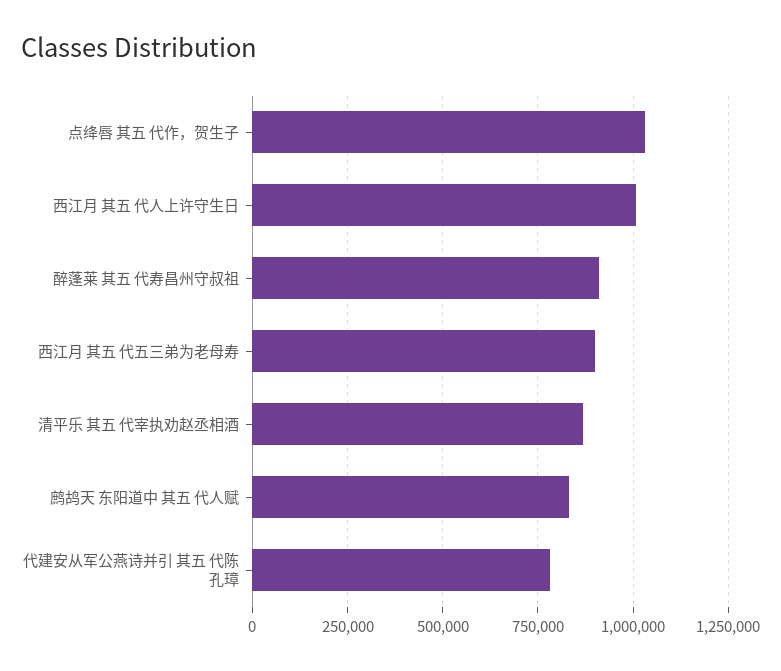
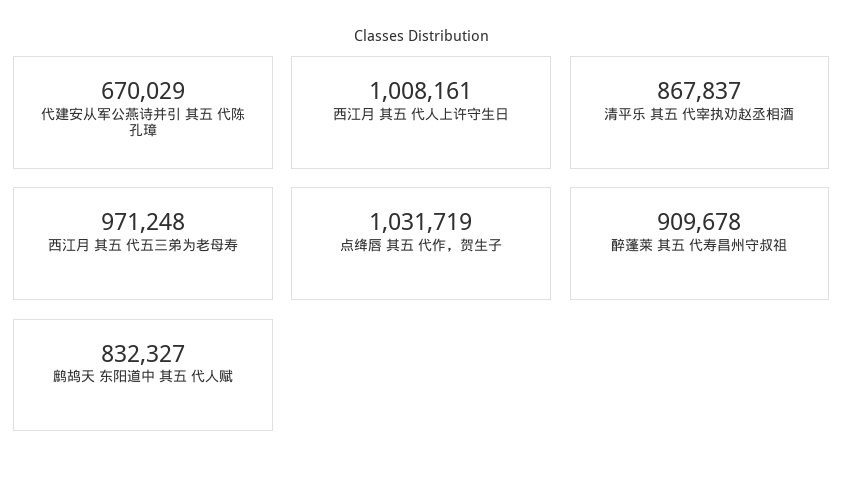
西江月 其五 代五三弟为老母寿: 900000 -> 971248
代建安从军公燕诗并引 其五 代陈孔璋: 775000 -> 670029

